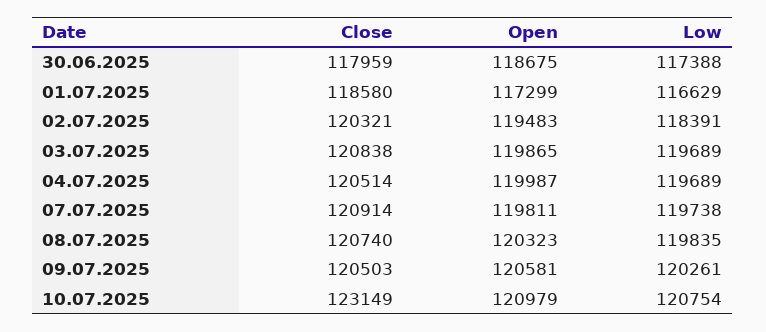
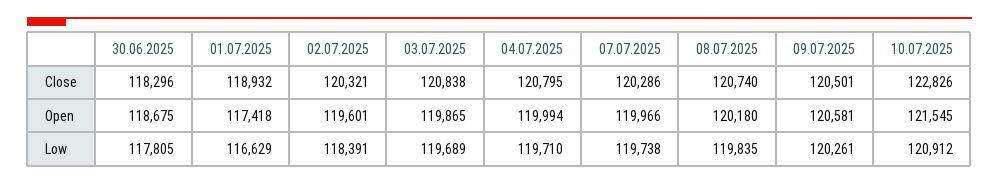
Close, 30.06.2025: 117959 -> 118296
Low, 30.06.2025: 117388 -> 117805
Close, 01.07.2025: 118580 -> 118932
Open, 01.07.2025: 117299 -> 117418
Open, 02.07.2025: 119483 -> 119601
Close, 04.07.2025: 120514 -> 120795
Open, 04.07.2025: 119987 -> 119994
Low, 04.07.2025: 119689 -> 119710
Close, 07.07.2025: 120914 -> 120286
Open, 07.07.2025: 119811 -> 119966
Open, 08.07.2025: 120323 -> 120180
Close, 09.07.2025: 120503 -> 120501
Close, 10.07.2025: 123149 -> 122826
Open, 10.07.2025: 120979 -> 121545
Low, 10.07.2025: 120754 -> 120912

